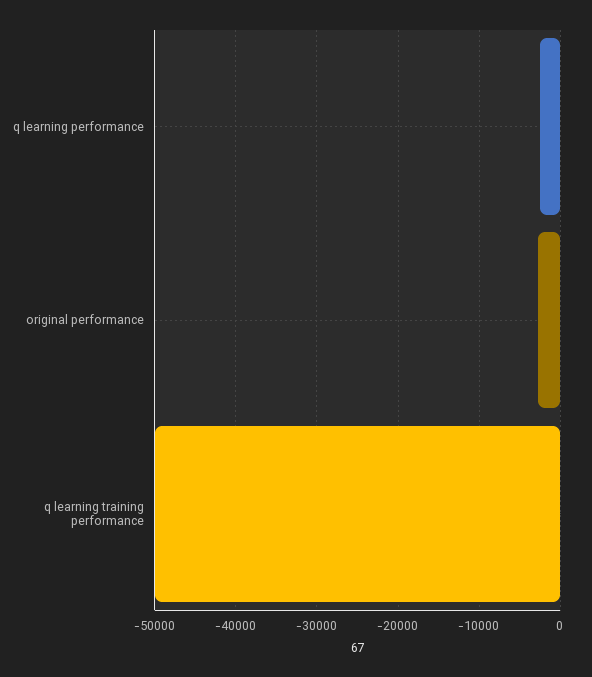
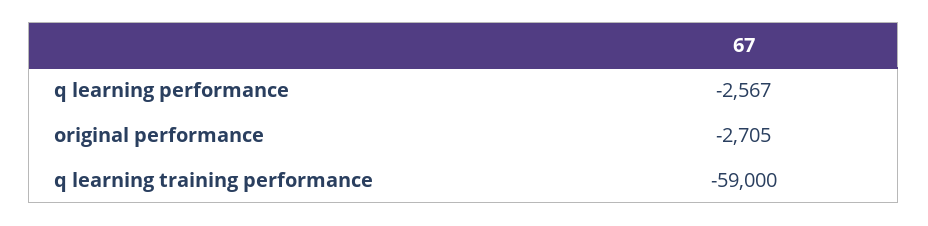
q learning training performance: -50000 -> -59000

